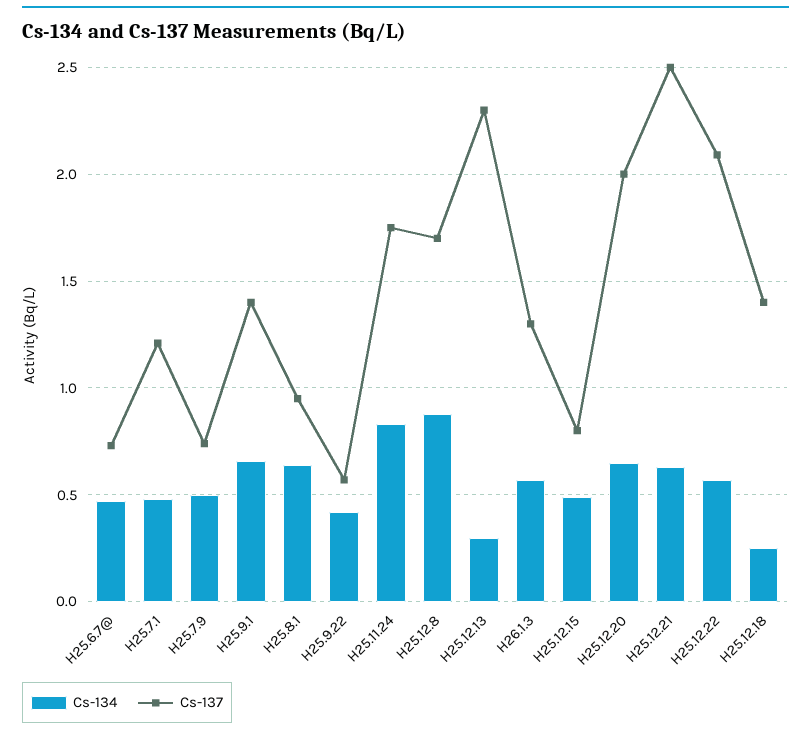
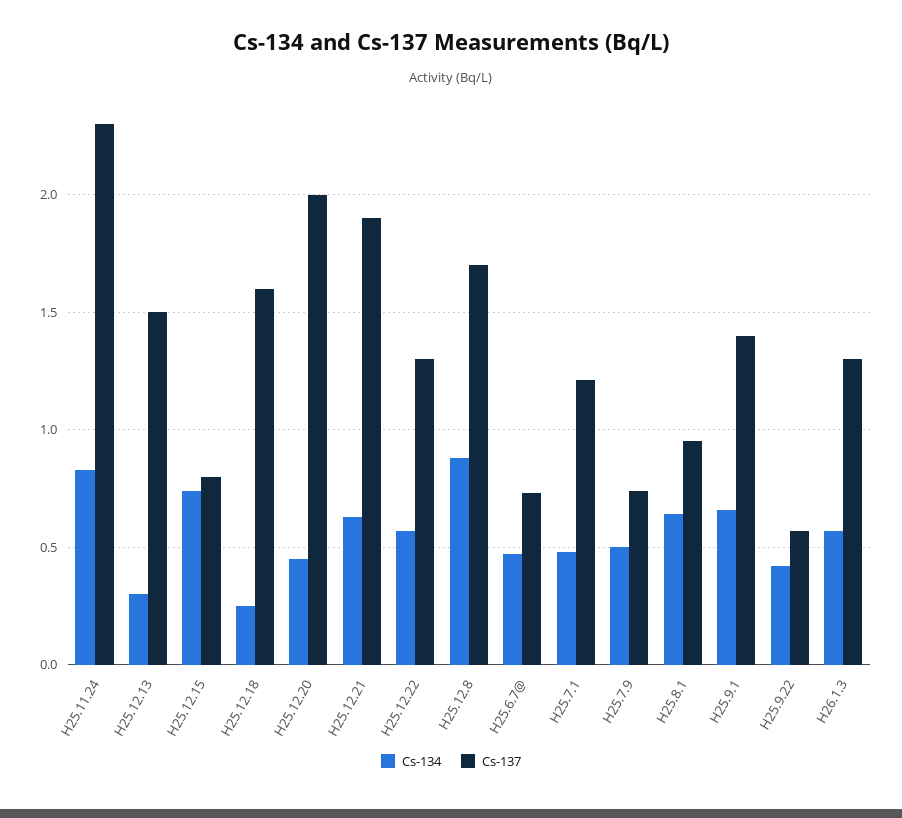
Cs-137, H25.11.24: 1.75 -> 2.3
Cs-137, H25.12.13: 2.3 -> 1.5
Cs-134, H25.12.15: 0.5 -> 0.75
Cs-134, H25.12.20: 0.65 -> 0.45
Cs-137, H25.12.21: 2.5 -> 1.9
Cs-137, H25.12.22: 2.1 -> 1.3
Cs-137, H25.12.18: 1.4 -> 1.6

